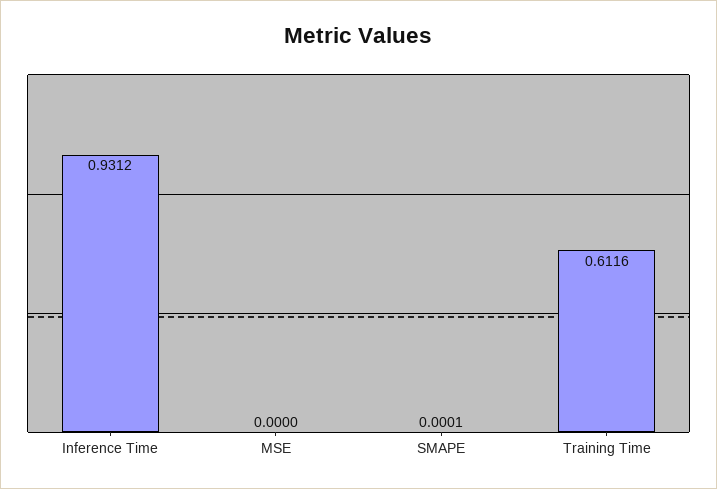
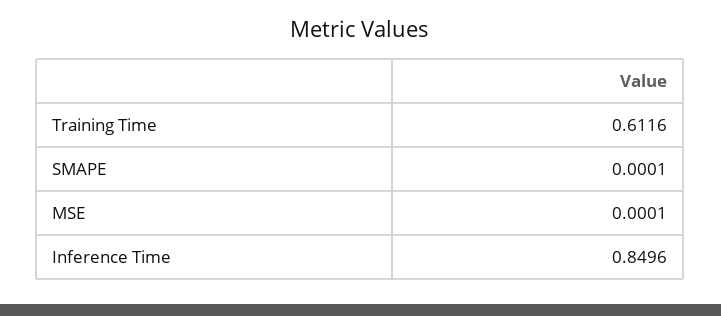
Inference Time: 0.9312 -> 0.8496
MSE: 0 -> 0.0001

